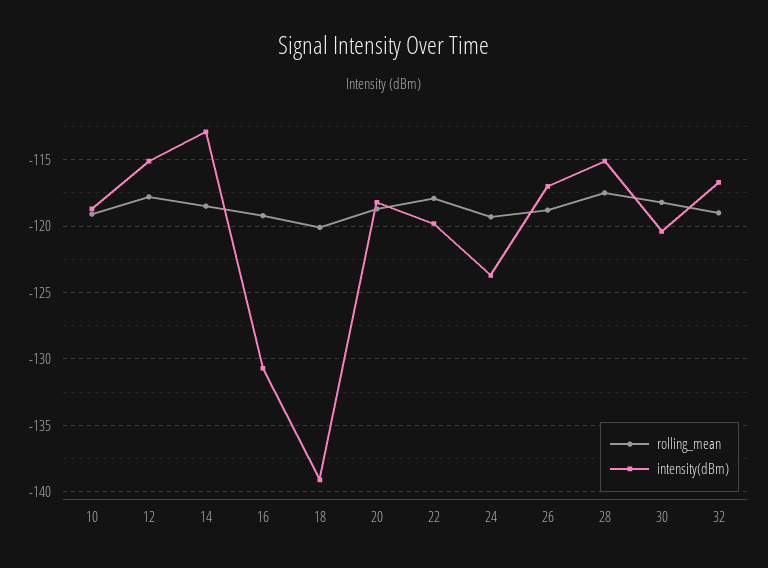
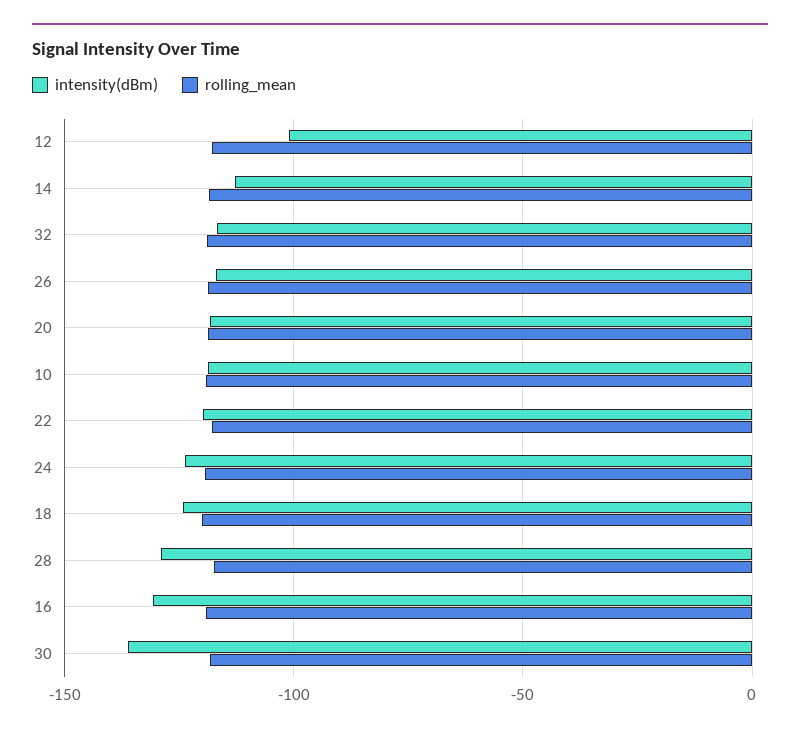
intensity(dBm), 12: -115 -> -100
intensity(dBm), 18: -139 -> -125
intensity(dBm), 28: -115 -> -130
intensity(dBm), 30: -120.5 -> -135

